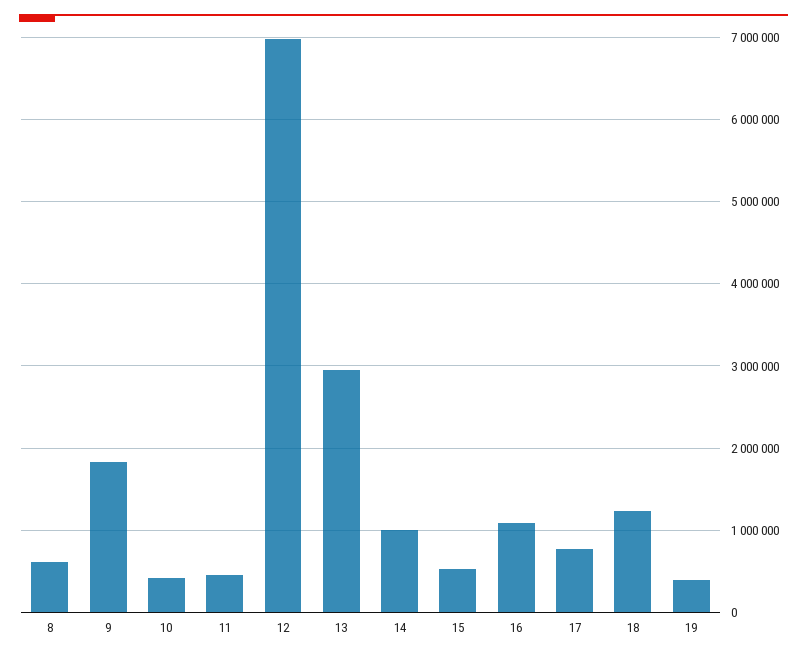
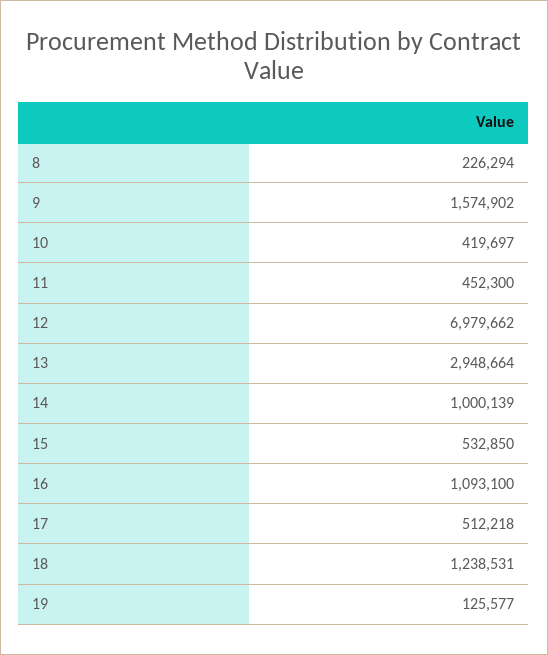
8: 600000 -> 226294
9: 1800000 -> 1574902
17: 800000 -> 512218
19: 400000 -> 125577

